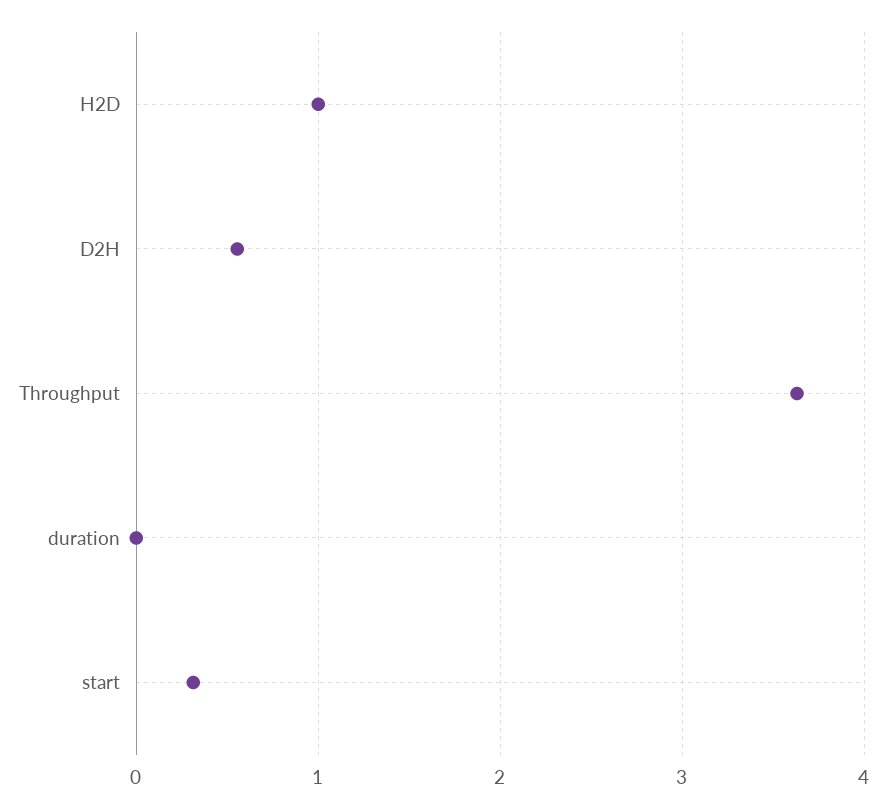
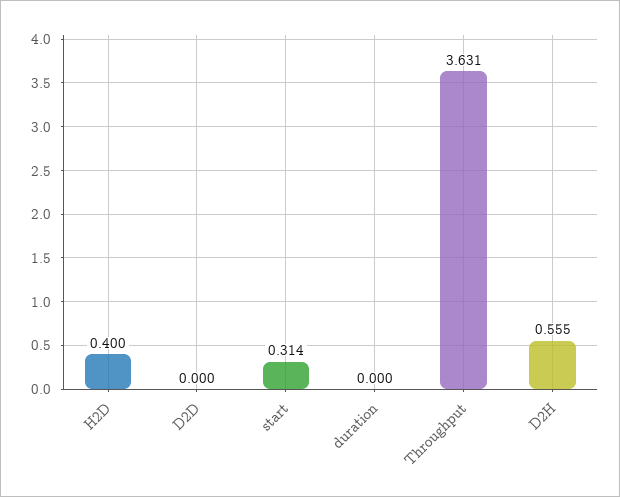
H2D: 1 -> 0.4
D2D: none -> 0

